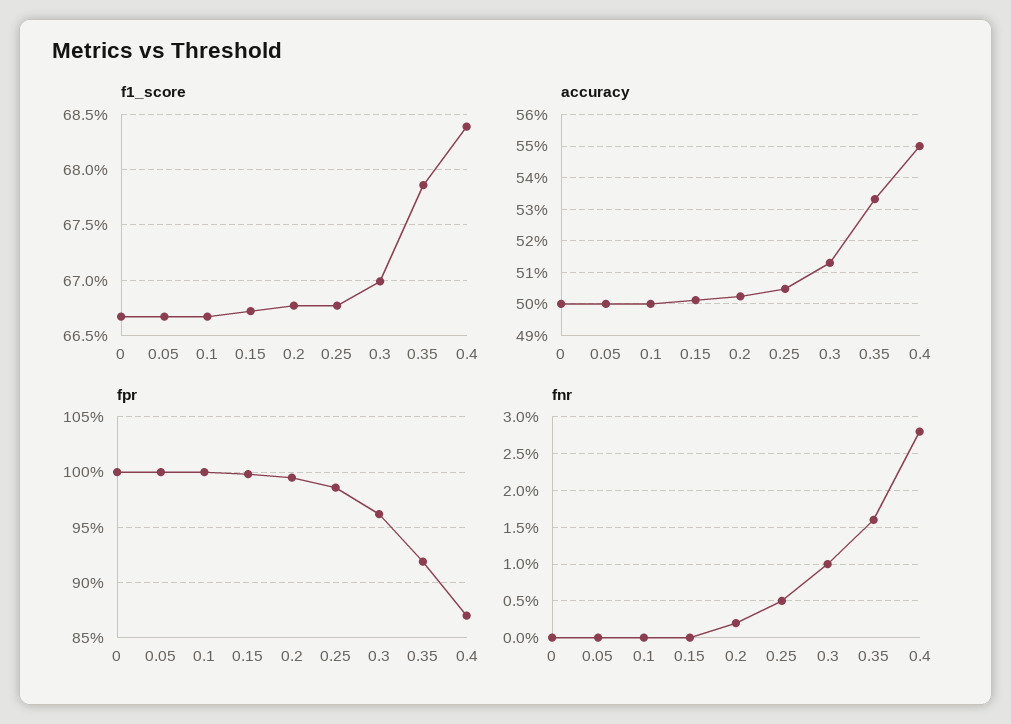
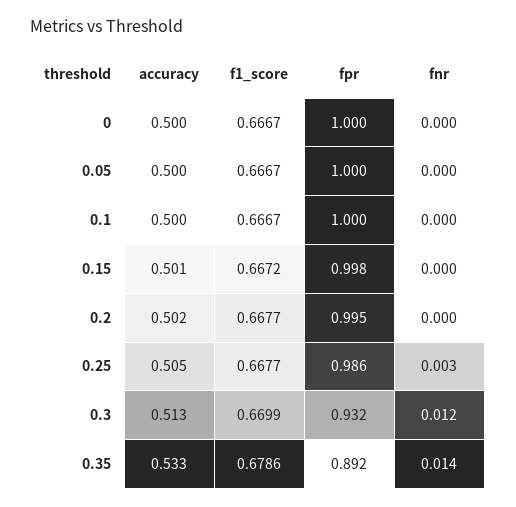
f1_score, 0.4: 0.684 -> none
accuracy, 0.4: 0.55 -> none
fpr, 0.3: 0.96 -> 0.932
fpr, 0.35: 0.92 -> 0.892
fpr, 0.4: 0.87 -> none
fnr, 0.2: 0.002 -> 0
fnr, 0.25: 0.005 -> 0.003
fnr, 0.3: 0.01 -> 0.012
fnr, 0.35: 0.016 -> 0.014
fnr, 0.4: 0.028 -> none

